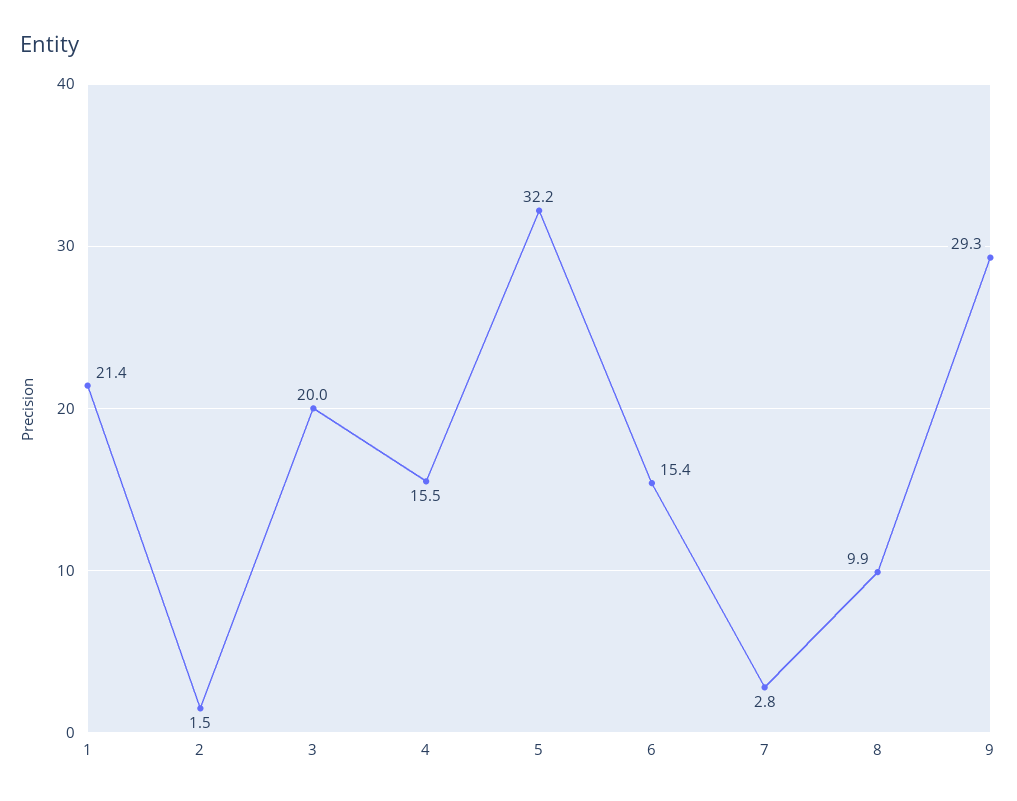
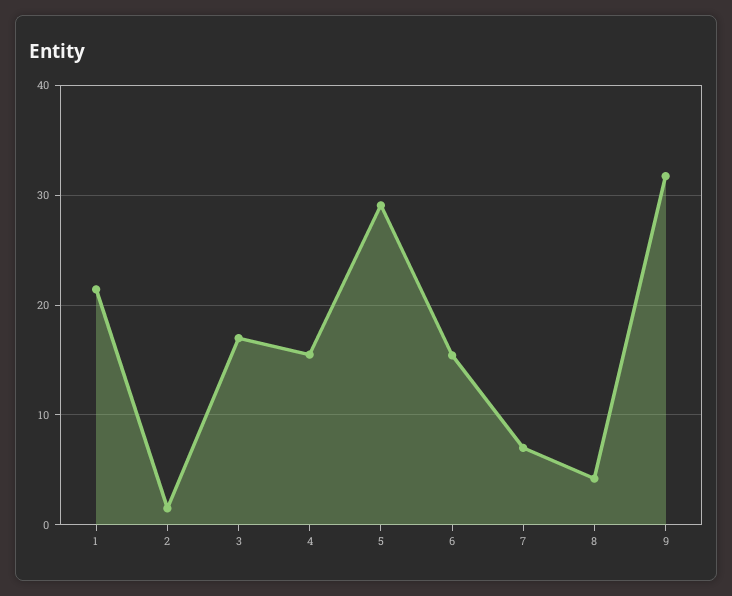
3: 20 -> 17
5: 32.2 -> 29
7: 2.8 -> 7
8: 9.9 -> 4
9: 29.3 -> 32

